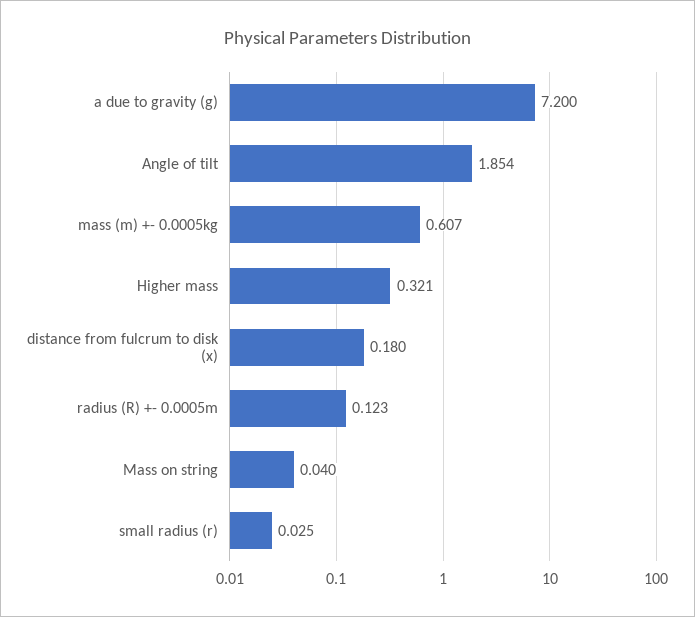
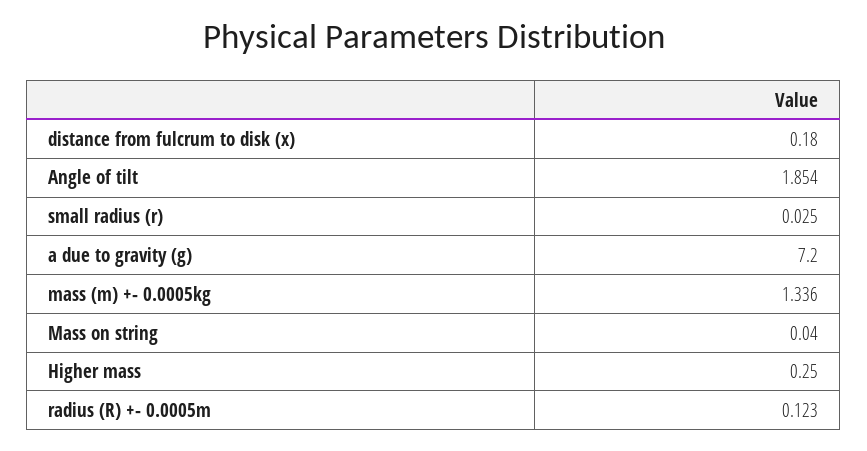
mass (m) +- 0.0005kg: 0.607 -> 1.336
Higher mass: 0.321 -> 0.25

